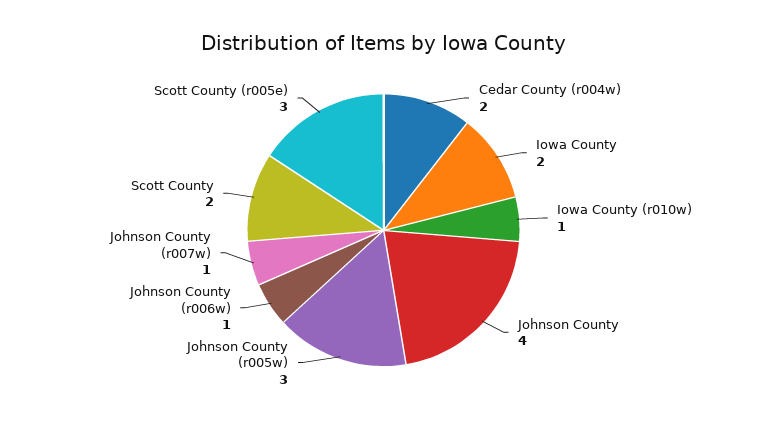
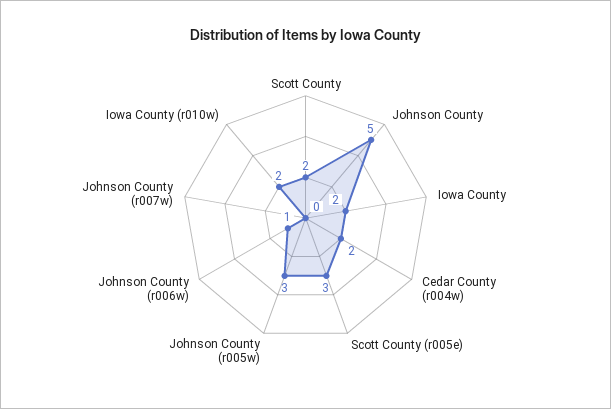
Iowa County (r010w): 1 -> 2
Johnson County: 4 -> 5
Johnson County (r007w): 1 -> 0

